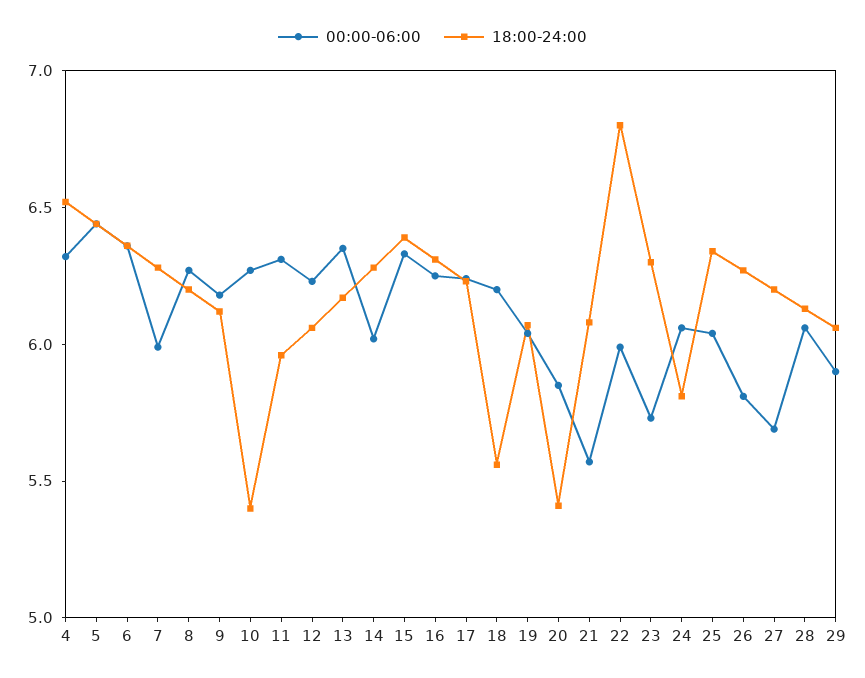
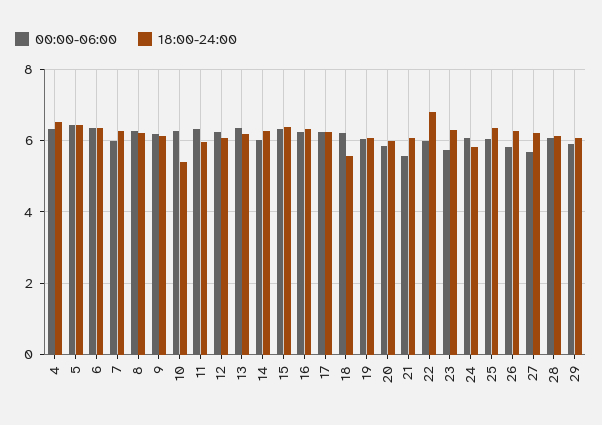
18:00-24:00, 20: 5.4 -> 6

